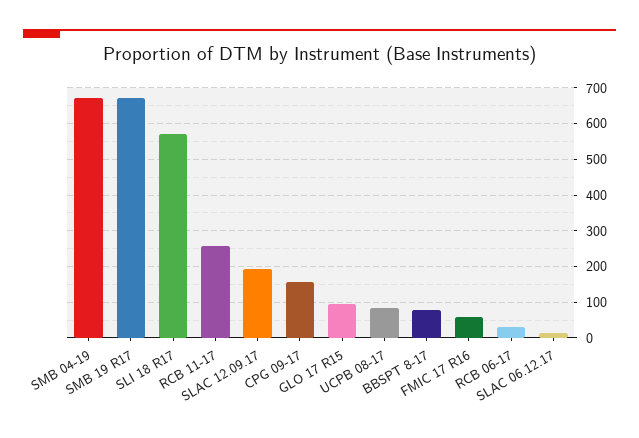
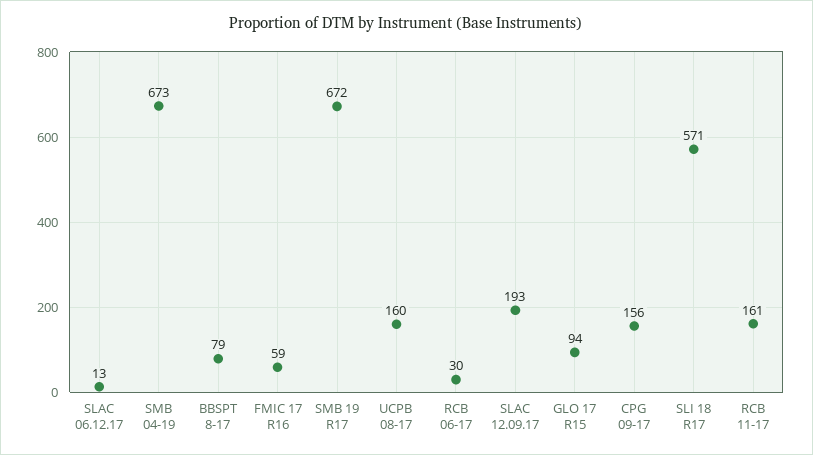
RCB 11-17: 260 -> 161
UCPB 08-17: 80 -> 160

